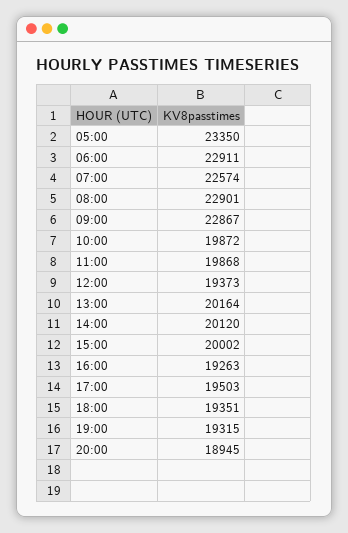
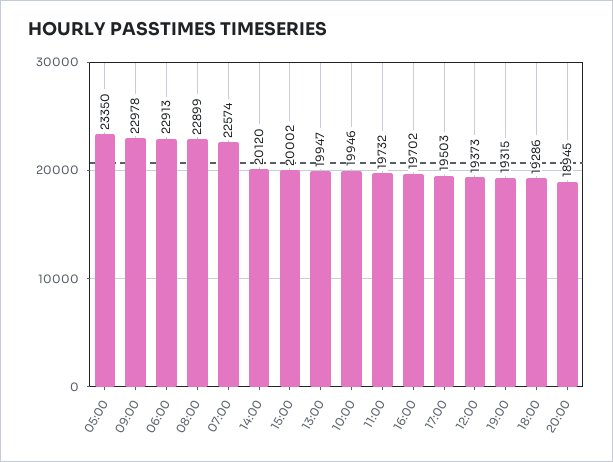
06:00: 22911 -> 22913
08:00: 22901 -> 22899
09:00: 22867 -> 22978
10:00: 19872 -> 19946
11:00: 19868 -> 19732
13:00: 20164 -> 19947
16:00: 19263 -> 19702
18:00: 19351 -> 19286

